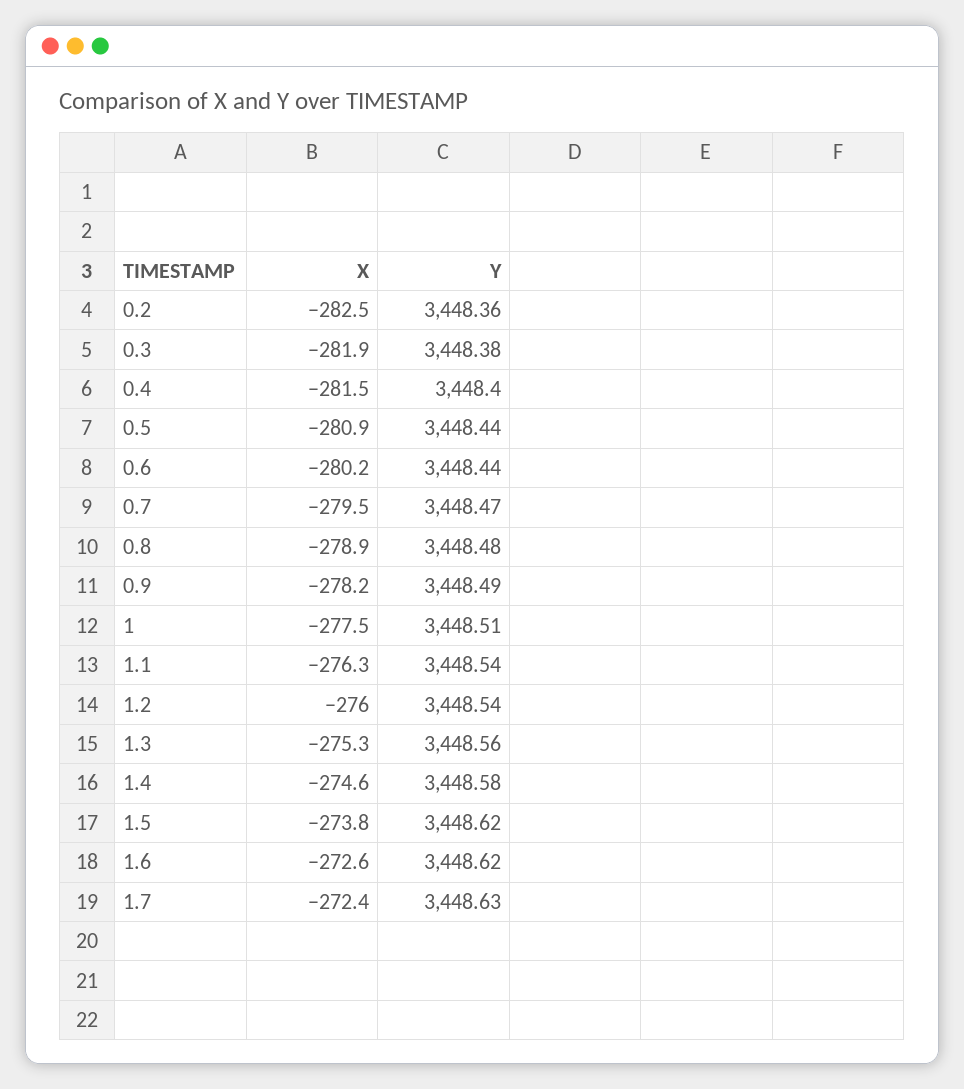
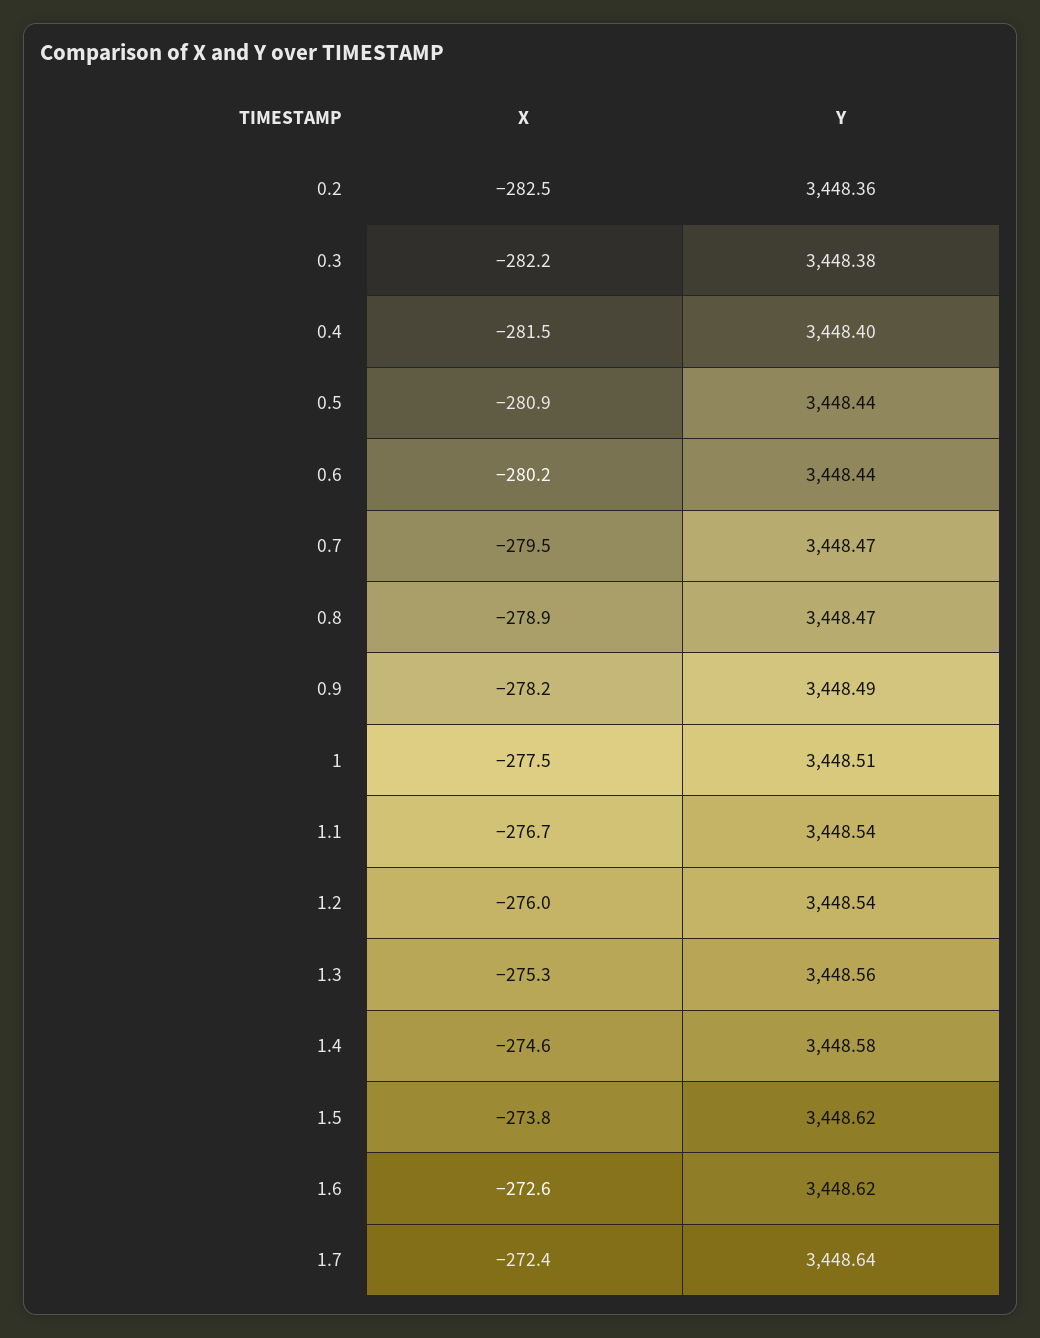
X, 0.3: -281.9 -> -282.2
Y, 0.8: 3448.48 -> 3448.47
X, 1.1: -276.3 -> -276.7
Y, 1.7: 3448.63 -> 3448.64

